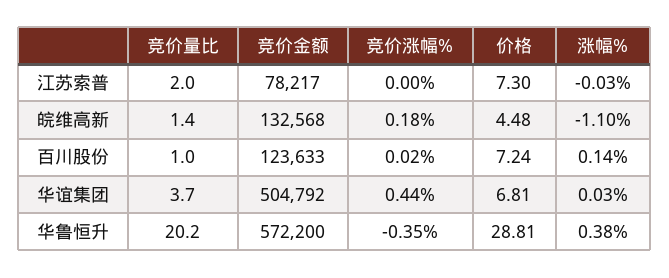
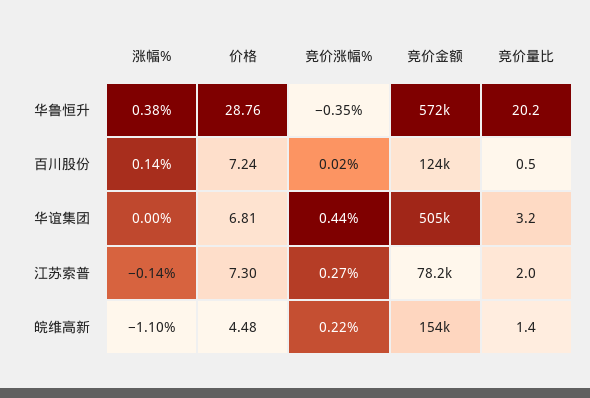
竞价涨幅%, 江苏索普: 0 -> 0.27
涨幅%, 江苏索普: -0.03 -> -0.14
竞价金额, 皖维高新: 132568 -> 154000
竞价涨幅%, 皖维高新: 0.18 -> 0.22
竞价量比, 百川股份: 1 -> 0.5
竞价量比, 华谊集团: 3.7 -> 3.2
涨幅%, 华谊集团: 0.03 -> 0
价格, 华鲁恒升: 28.81 -> 28.76

